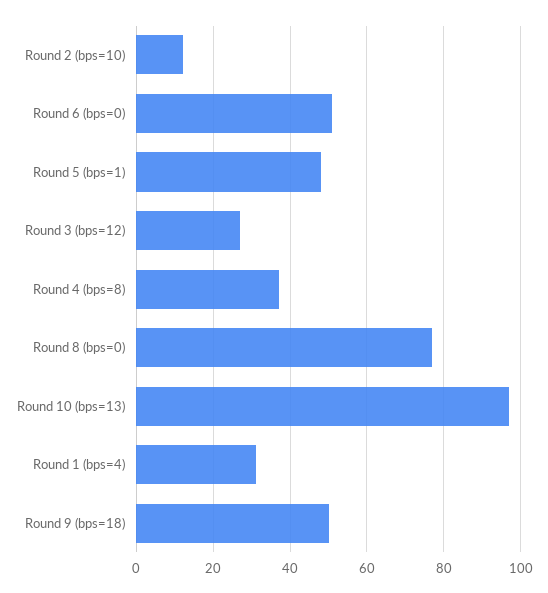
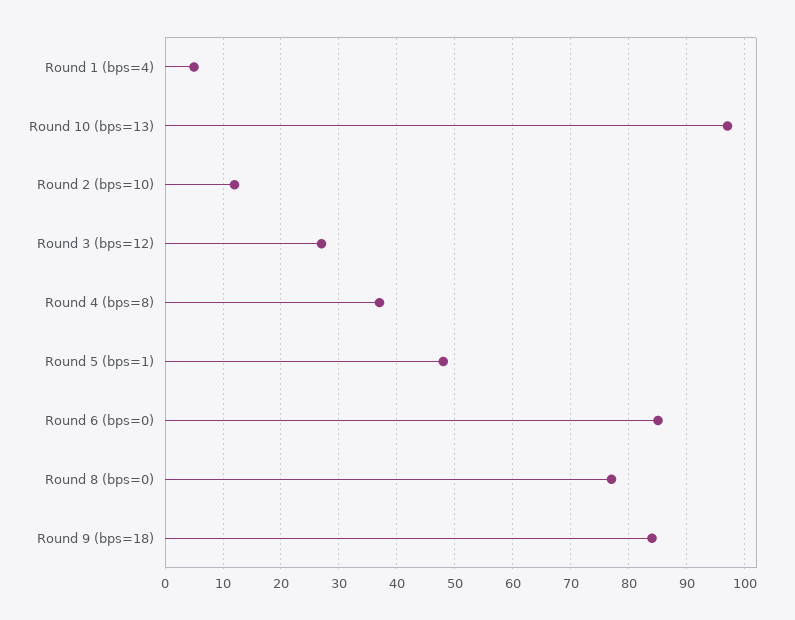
Round 6 (bps=0): 50 -> 85
Round 1 (bps=4): 30 -> 5
Round 9 (bps=18): 50 -> 85

